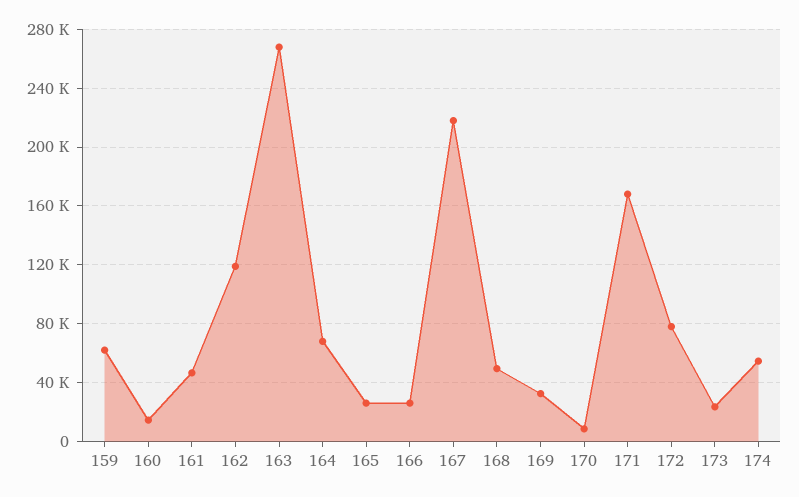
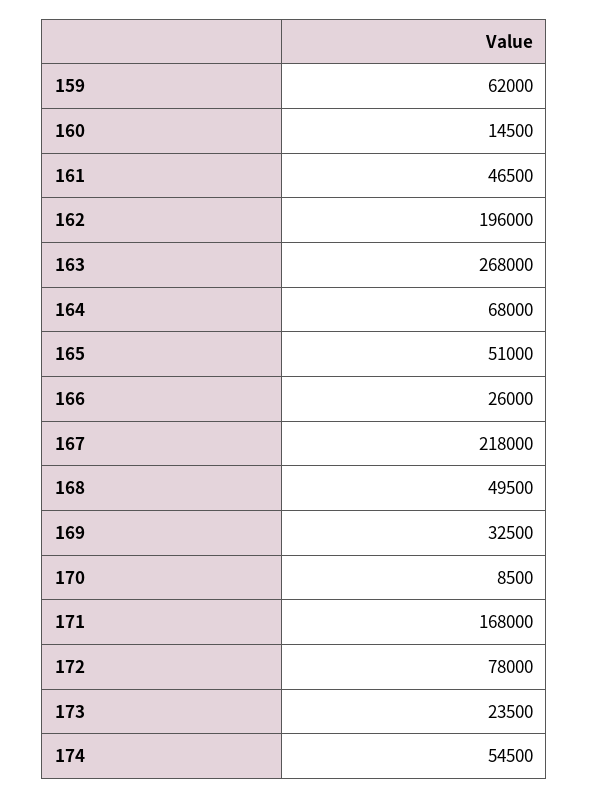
162: 120000 -> 196000
165: 25000 -> 51000

